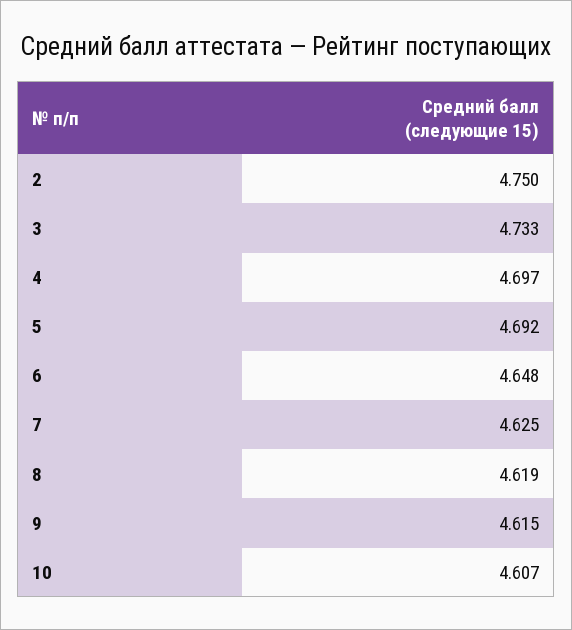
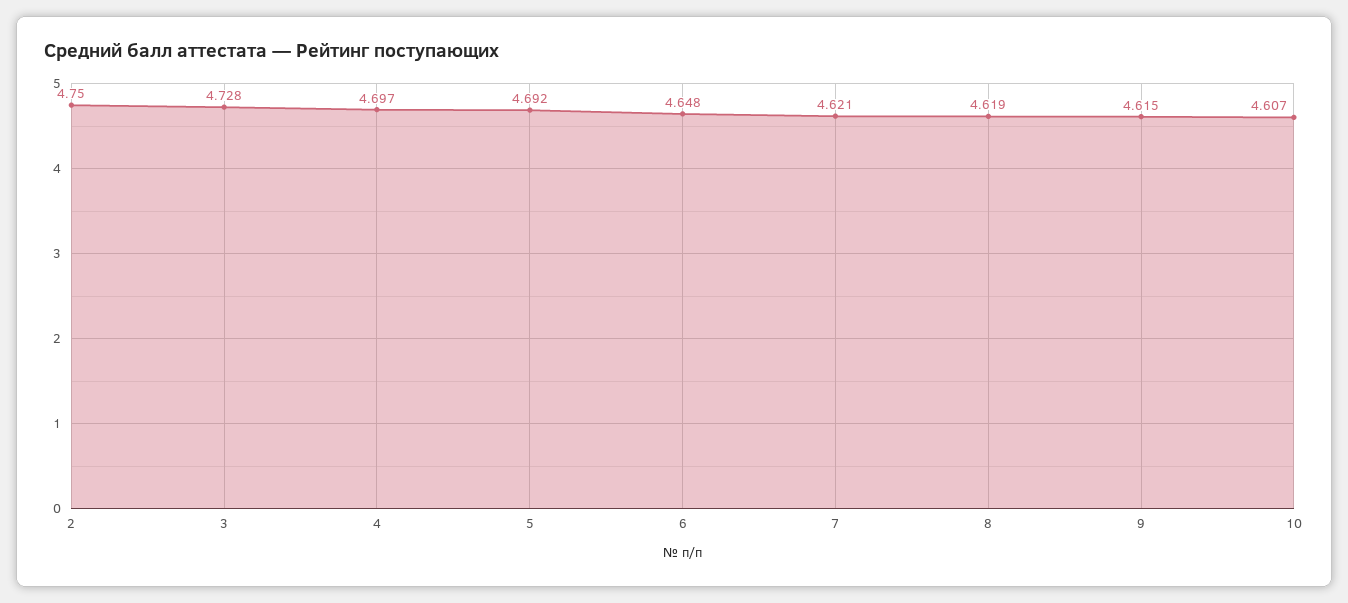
3: 4.733 -> 4.728
7: 4.625 -> 4.621

